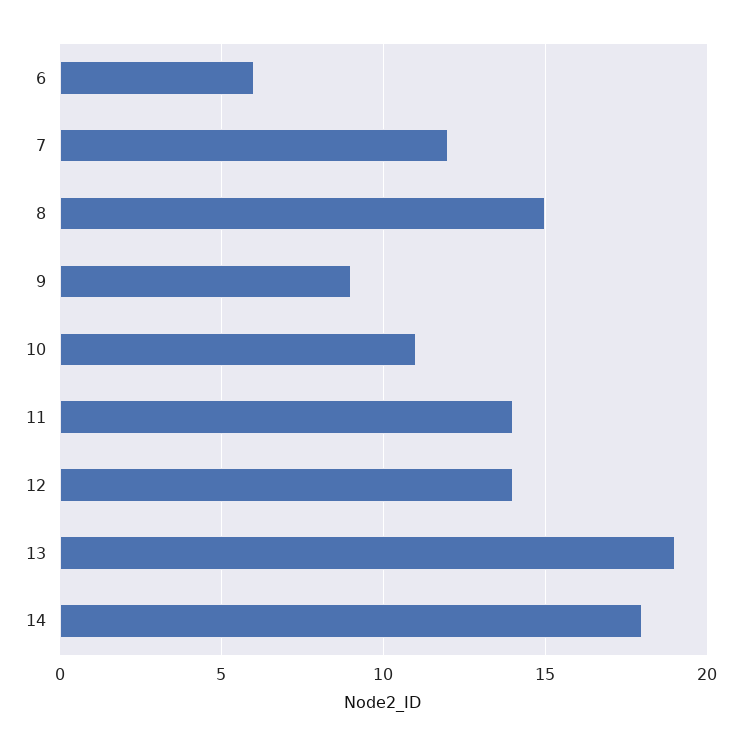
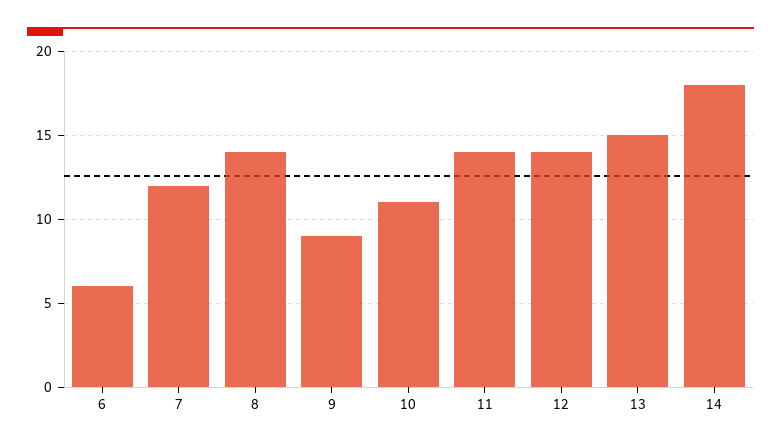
8: 15 -> 14
13: 19 -> 15

